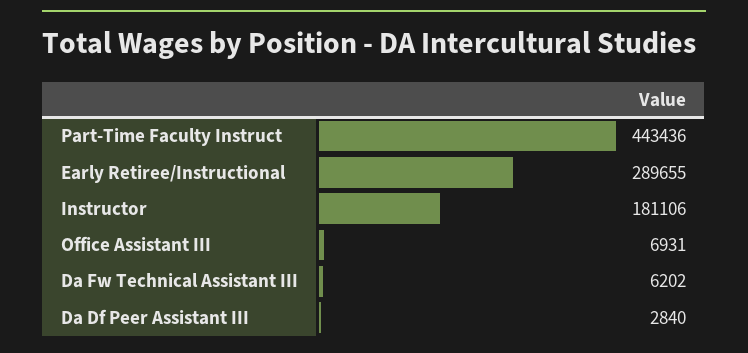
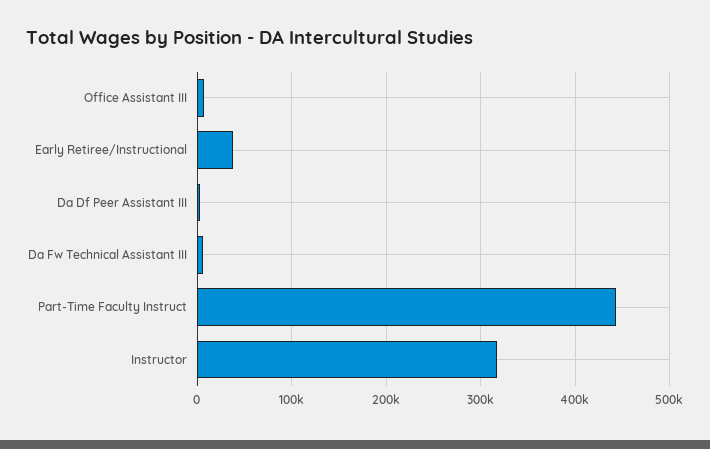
Early Retiree/Instructional: 289655 -> 40000
Instructor: 181106 -> 320000

